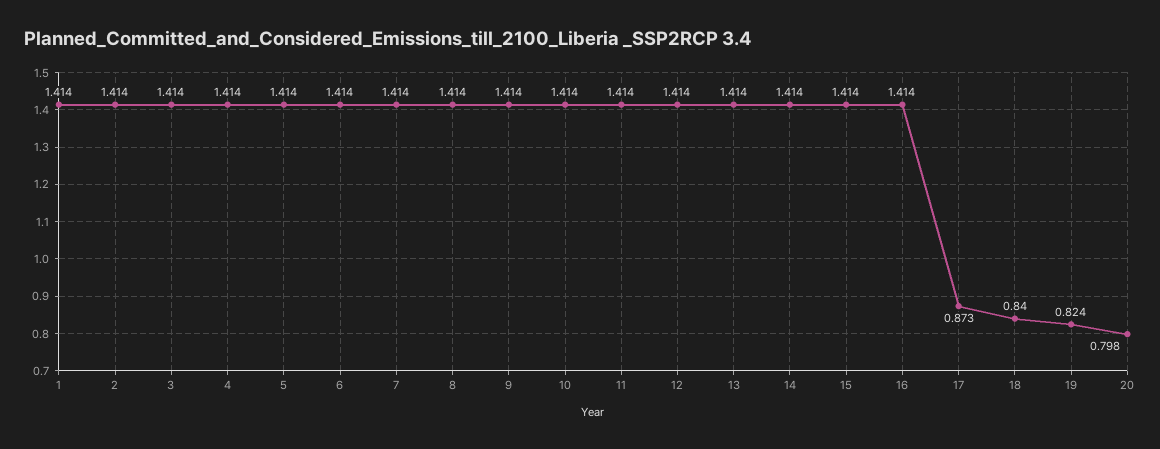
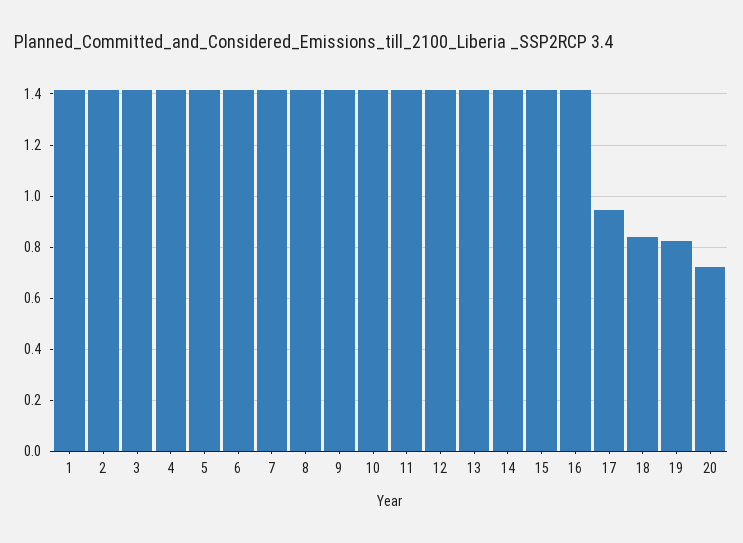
17: 0.873 -> 0.95
20: 0.798 -> 0.725

